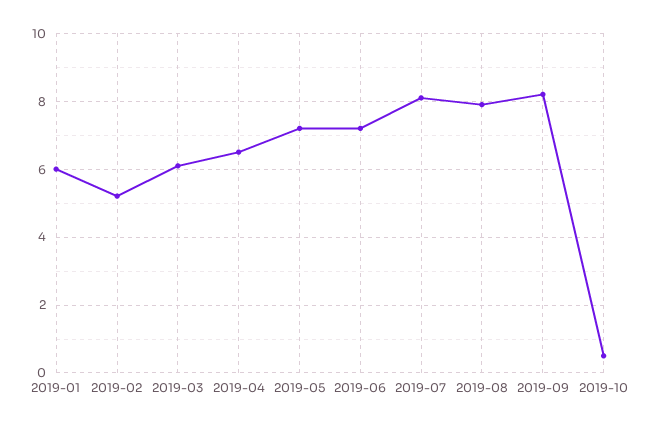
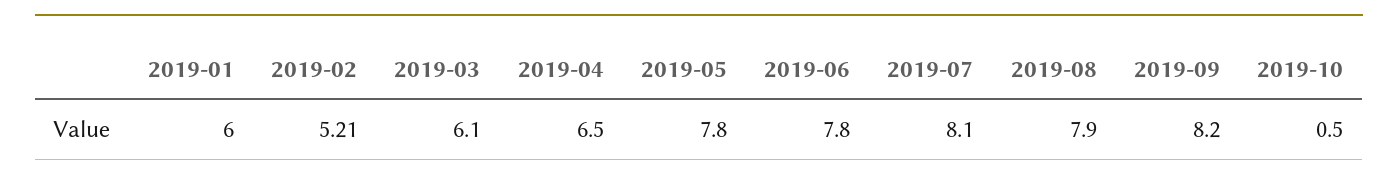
2019-05: 7.2 -> 7.8
2019-06: 7.2 -> 7.8

